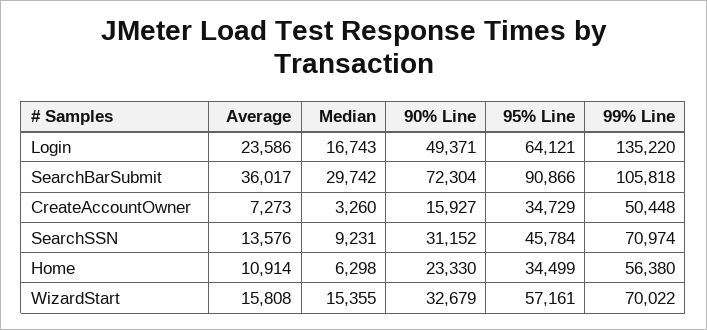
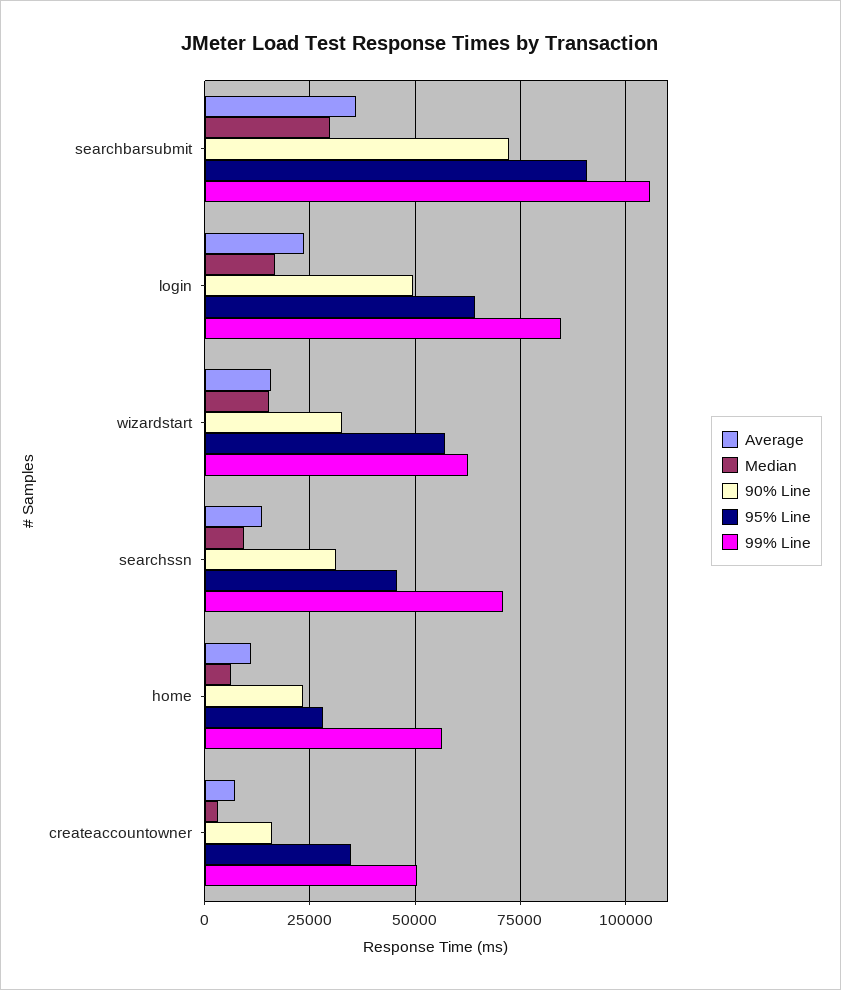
99% Line, Login: 135220 -> 85000
95% Line, Home: 34499 -> 27500
99% Line, WizardStart: 70022 -> 62500

